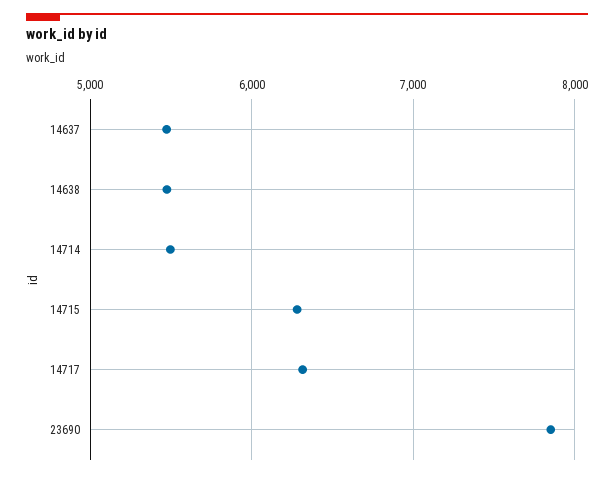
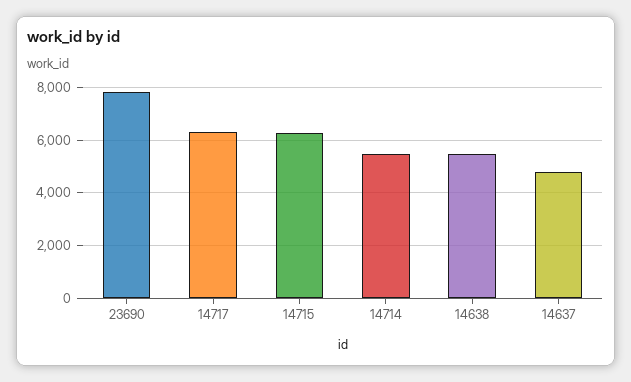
14637: 5500 -> 4750

